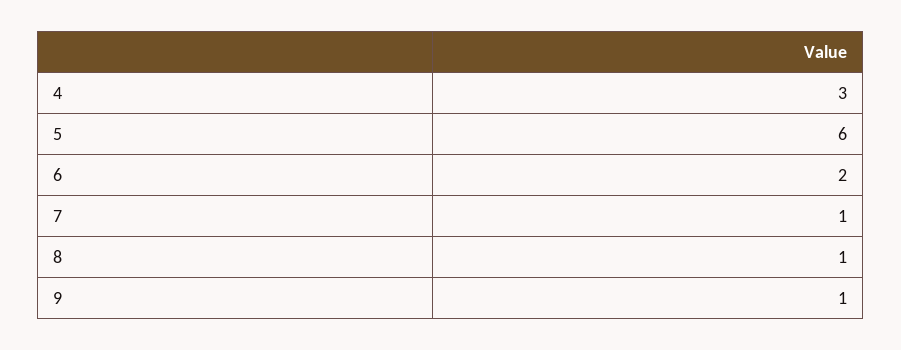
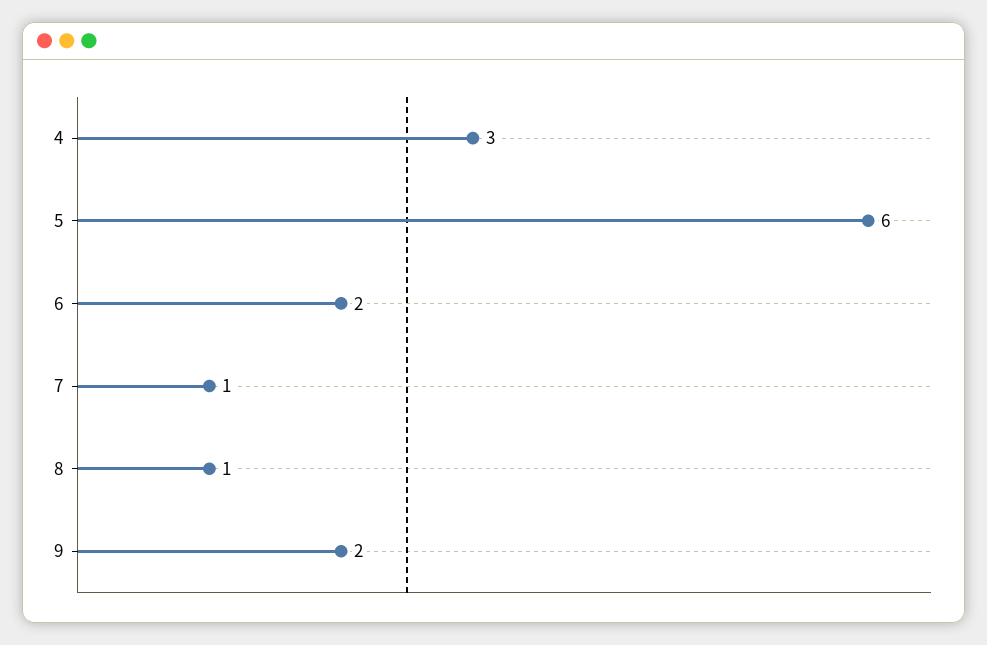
9: 1 -> 2

